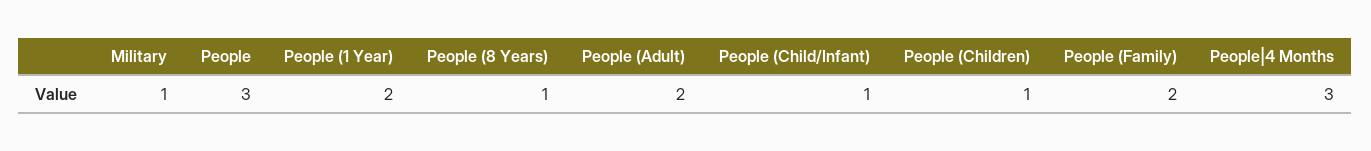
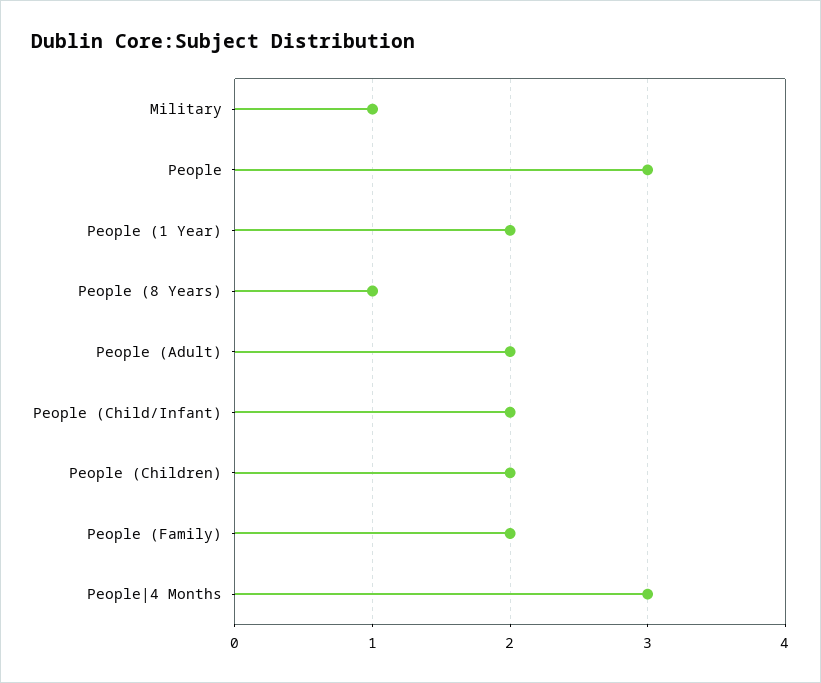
People (Child/Infant): 1 -> 2
People (Children): 1 -> 2

